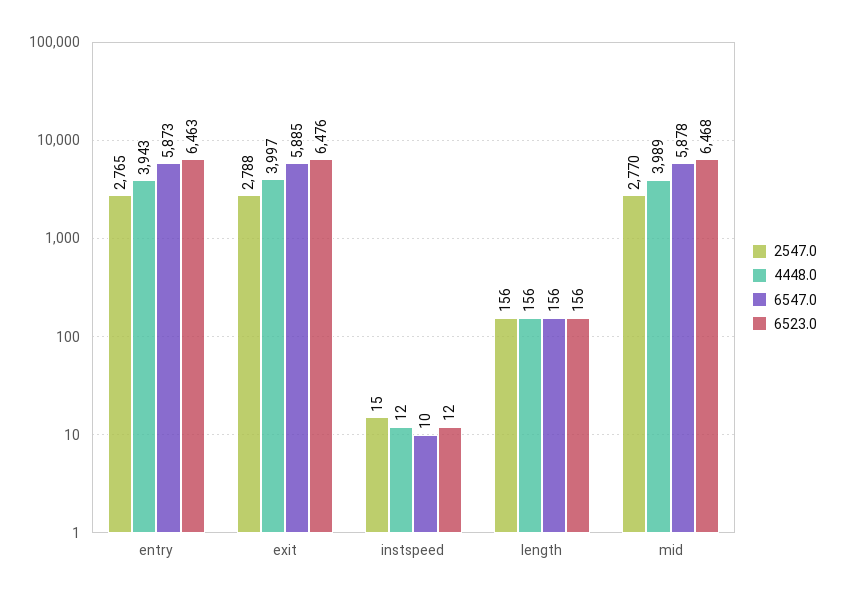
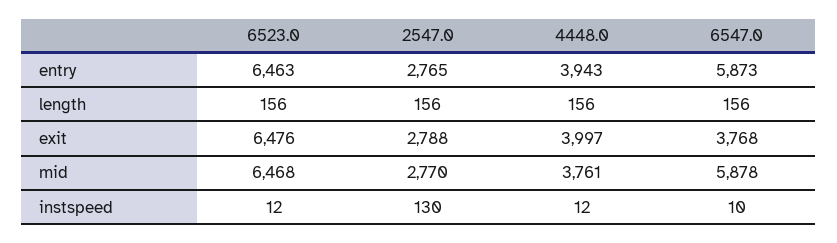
6547.0, exit: 5885 -> 3768
2547.0, instspeed: 15 -> 130
4448.0, mid: 3989 -> 3761

